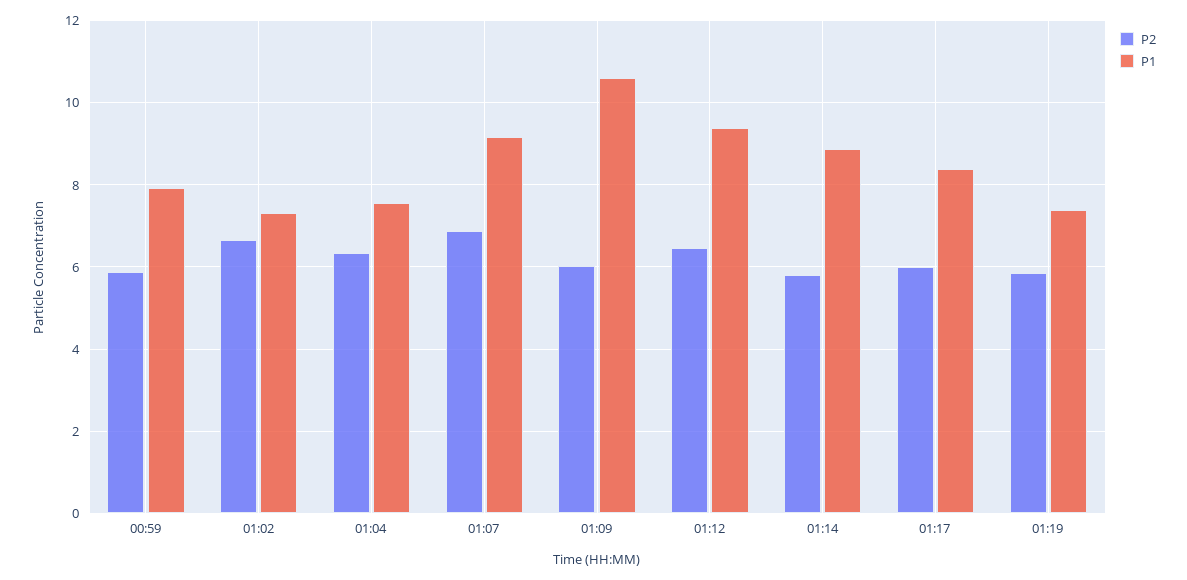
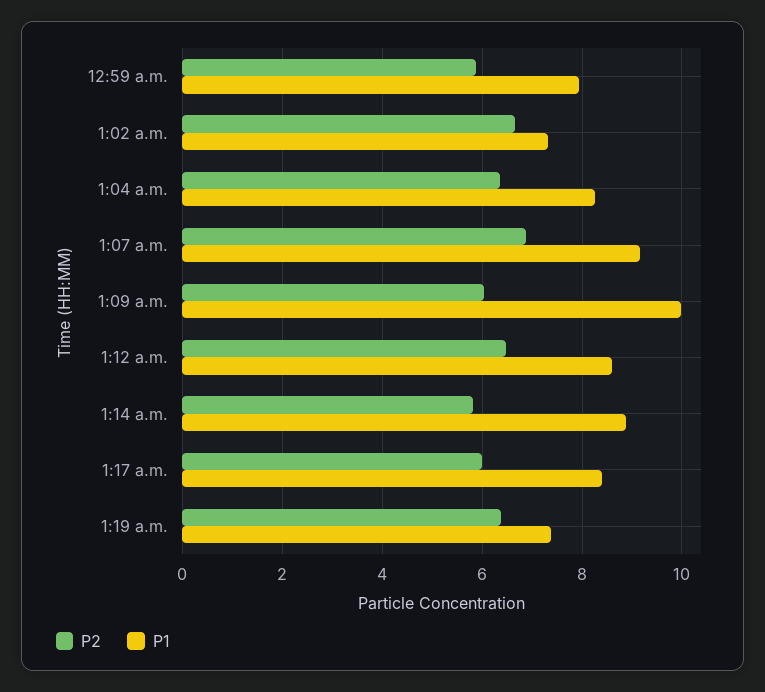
P1, 01:04: 7.6 -> 8.2
P1, 01:09: 10.6 -> 10
P1, 01:12: 9.4 -> 8.6
P2, 01:19: 5.8 -> 6.4

